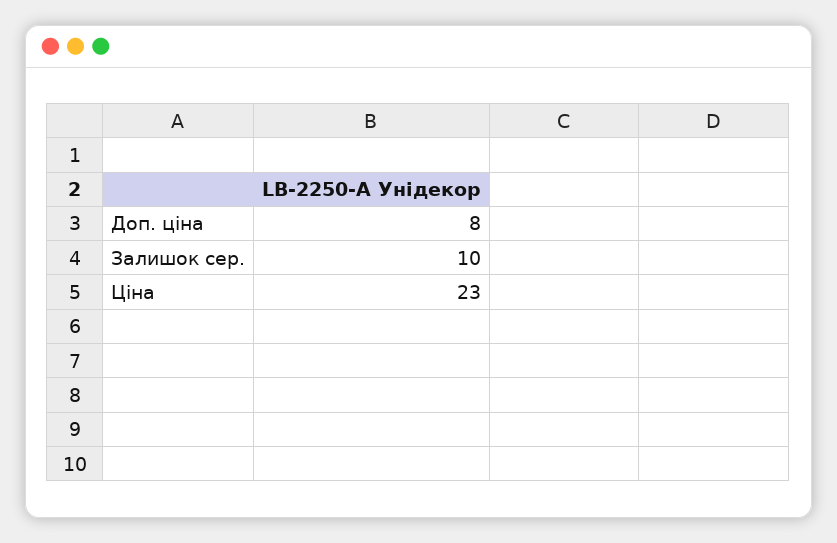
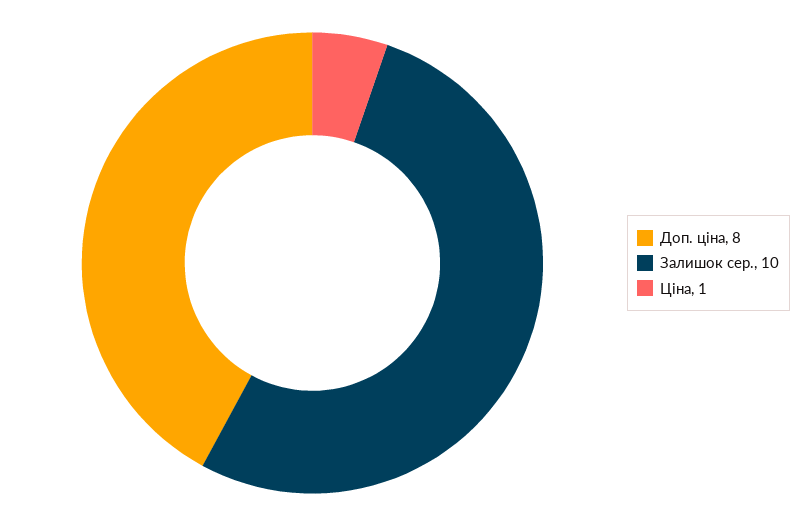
Ціна: 23 -> 1

